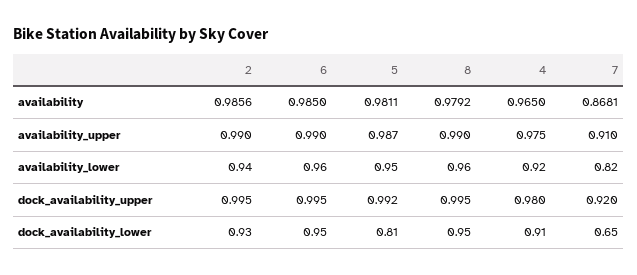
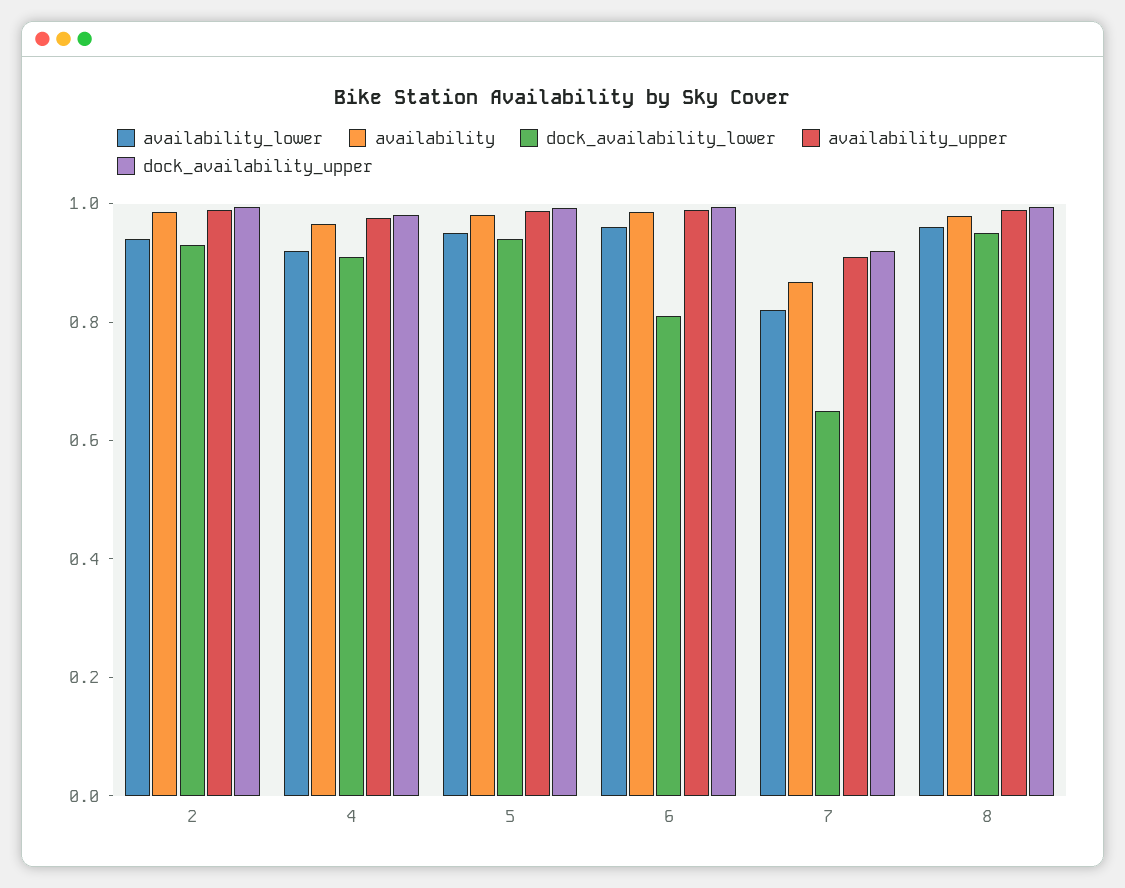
dock_availability_lower, 6: 0.95 -> 0.8
dock_availability_lower, 5: 0.81 -> 0.95

